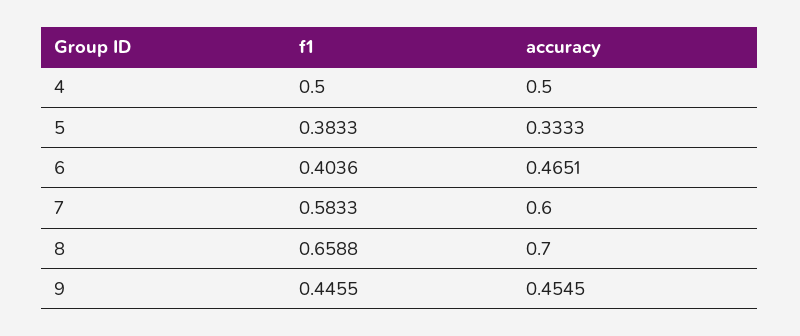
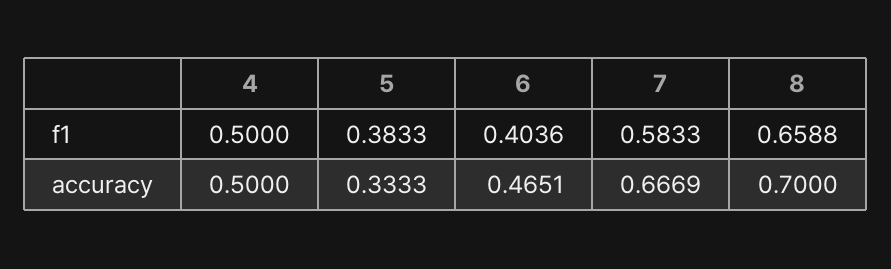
accuracy, 7: 0.6 -> 0.6669
f1, 9: 0.4455 -> none
accuracy, 9: 0.4545 -> none

